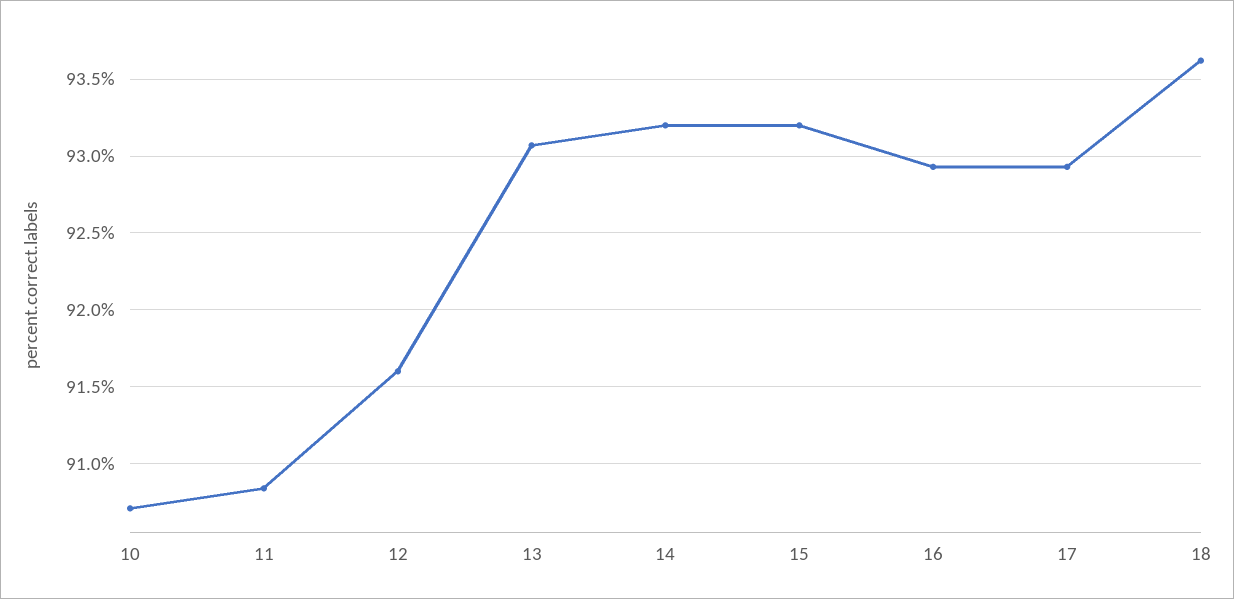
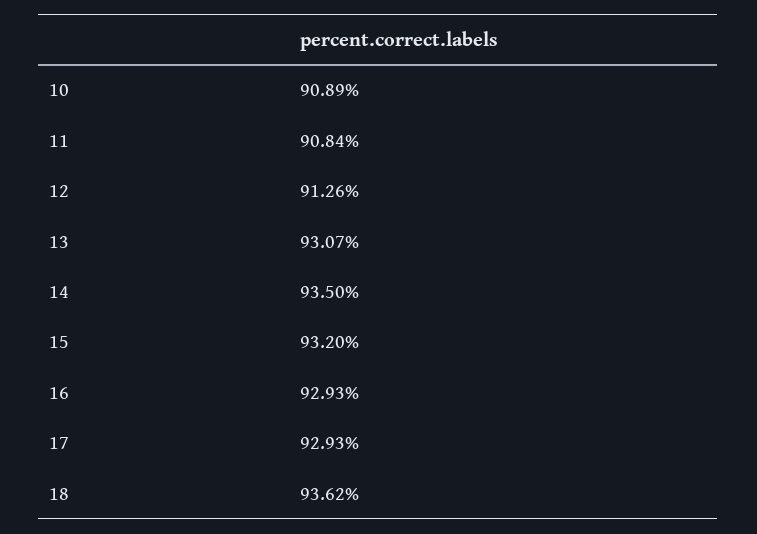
10: 90.7 -> 90.89
12: 91.6 -> 91.26
14: 93.2 -> 93.5

